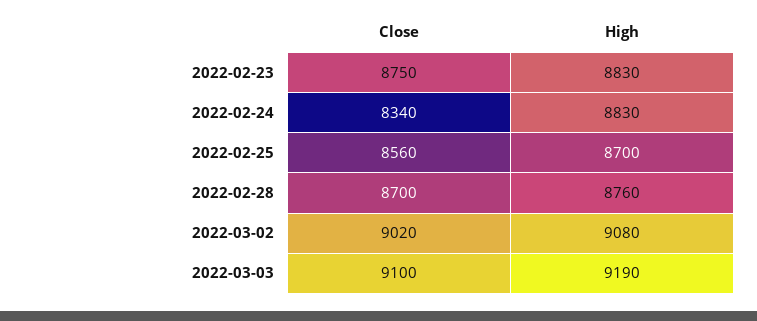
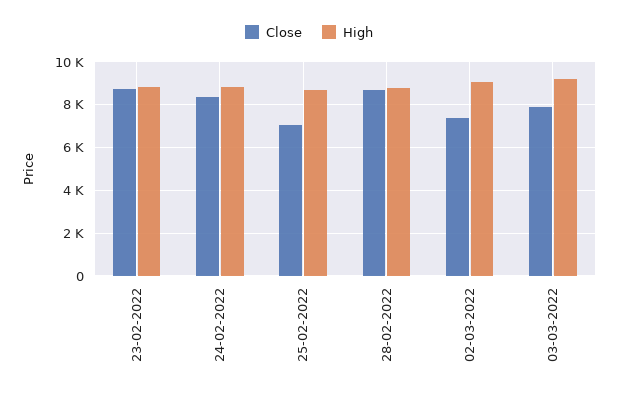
Close, 2022-02-25: 8560 -> 7000
Close, 2022-03-02: 9020 -> 7500
Close, 2022-03-03: 9100 -> 8000

